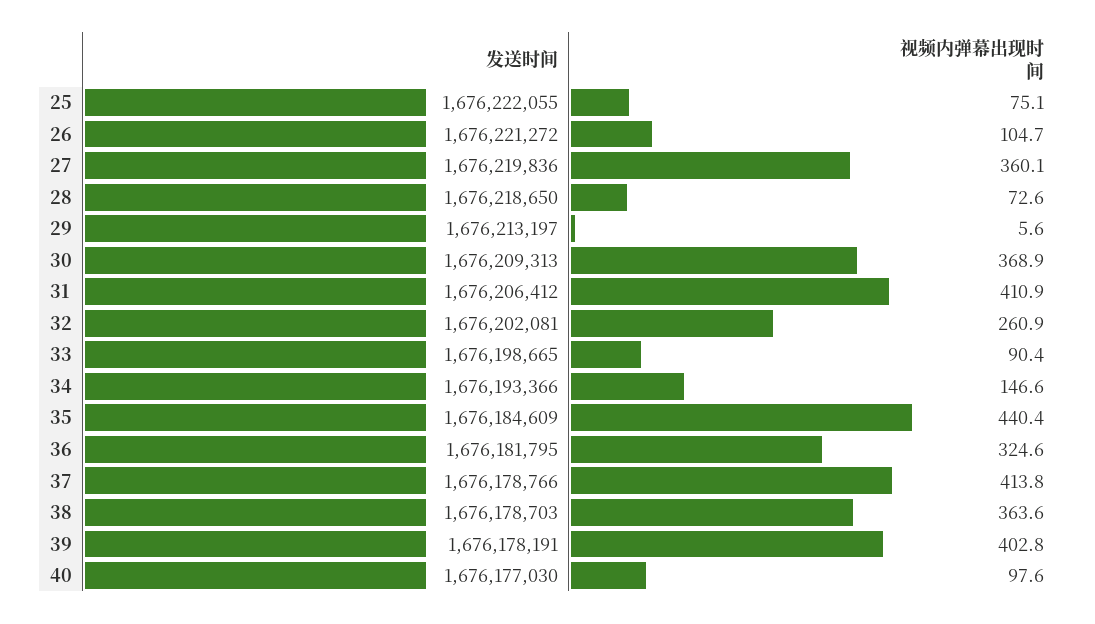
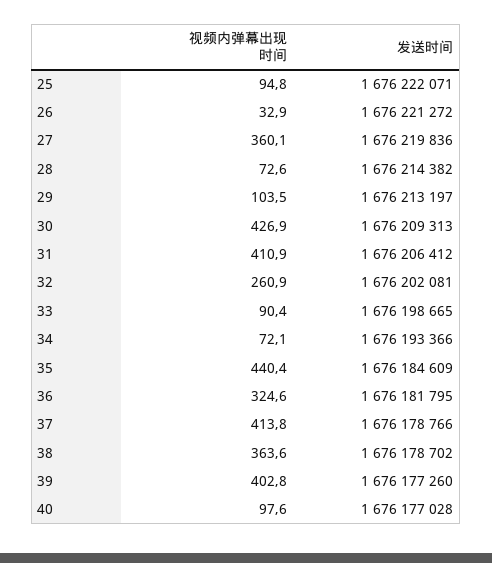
发送时间, 25: 1676222055 -> 1676222071
视频内弹幕出现时间, 25: 75.1 -> 94.8
视频内弹幕出现时间, 26: 104.7 -> 32.9
发送时间, 28: 1676218650 -> 1676214382
视频内弹幕出现时间, 29: 5.6 -> 103.5
视频内弹幕出现时间, 30: 368.9 -> 426.9
视频内弹幕出现时间, 34: 146.6 -> 72.1
发送时间, 38: 1676178703 -> 1676178702
发送时间, 39: 1676178191 -> 1676177260
发送时间, 40: 1676177030 -> 1676177028

